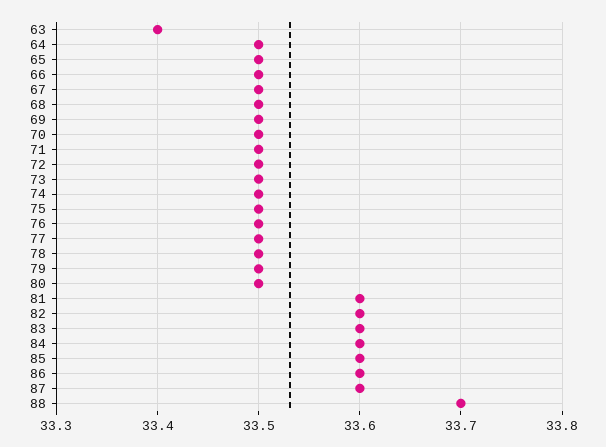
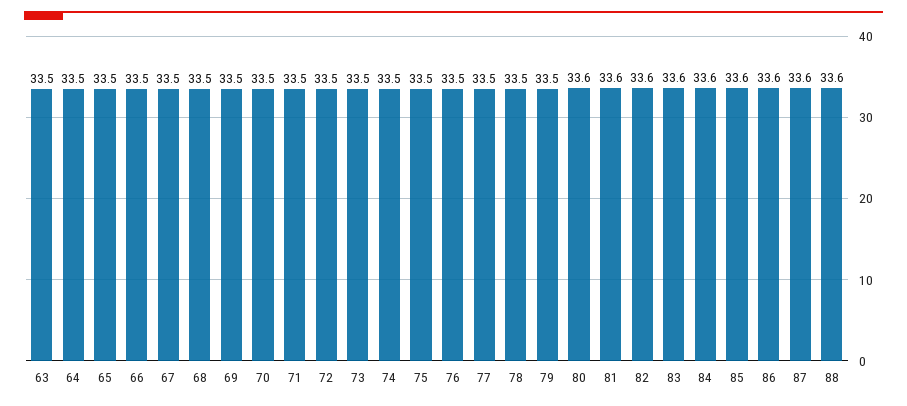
63: 33.4 -> 33.5
80: 33.5 -> 33.6
88: 33.7 -> 33.6

